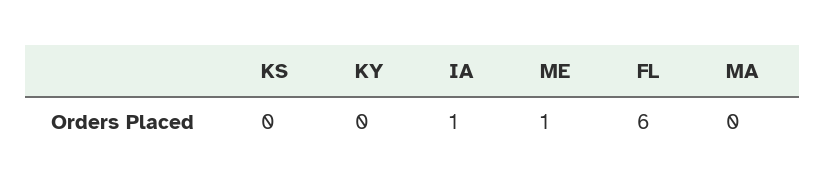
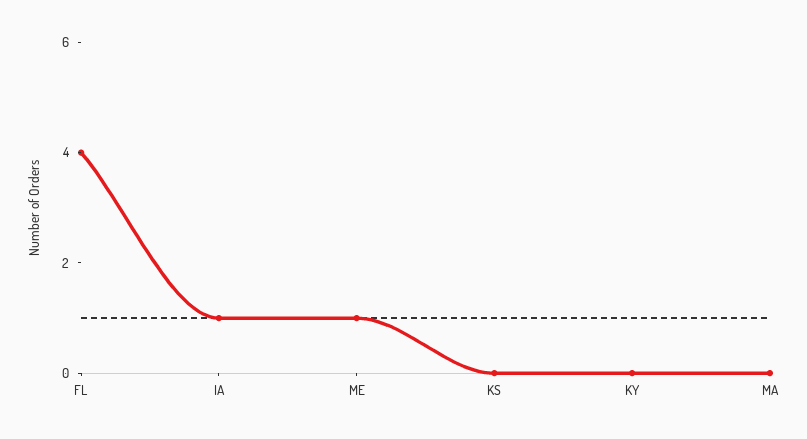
FL: 6 -> 4

